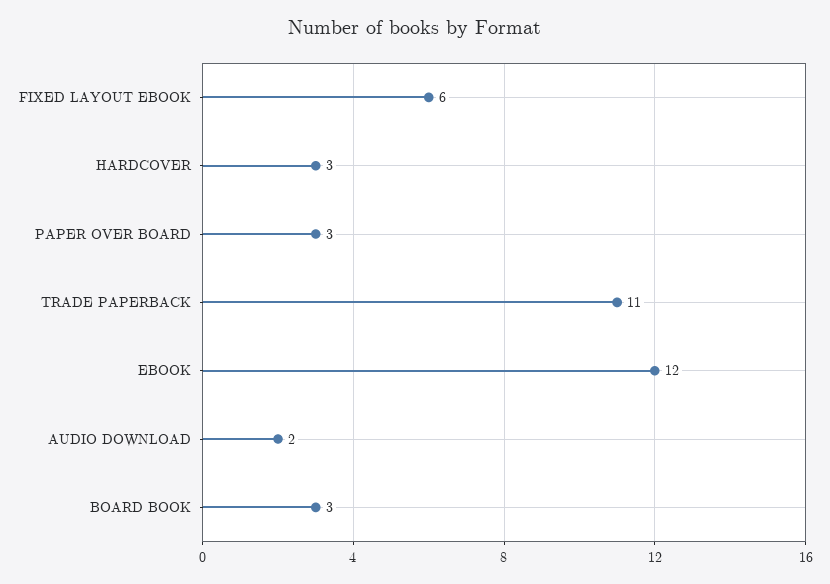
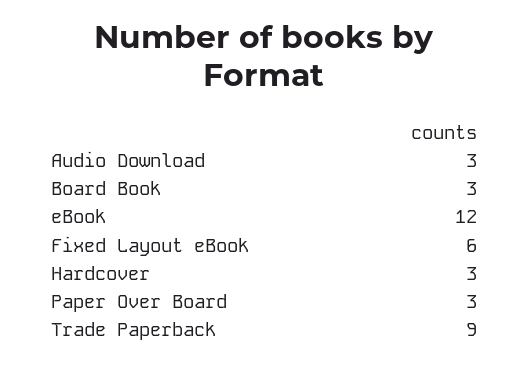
TRADE PAPERBACK: 11 -> 9
AUDIO DOWNLOAD: 2 -> 3

